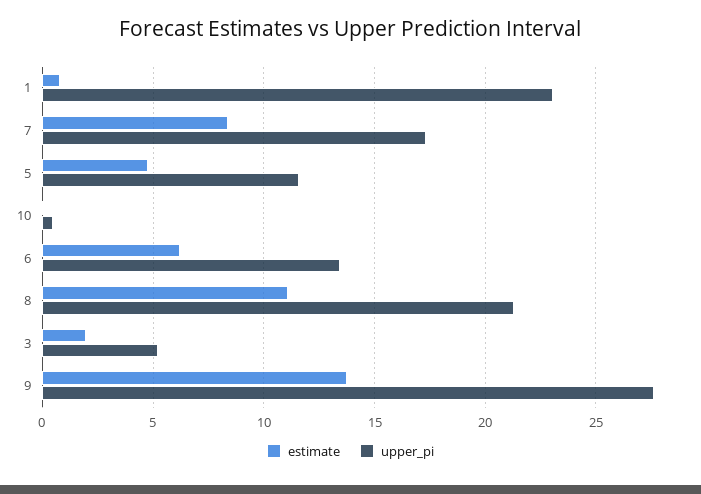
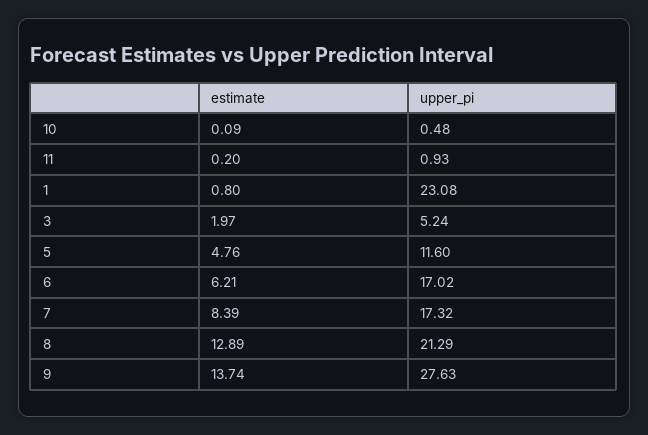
upper_pi, 6: 13.5 -> 17.02
estimate, 8: 11 -> 12.89
estimate, 11: none -> 0.2
upper_pi, 11: none -> 0.93

